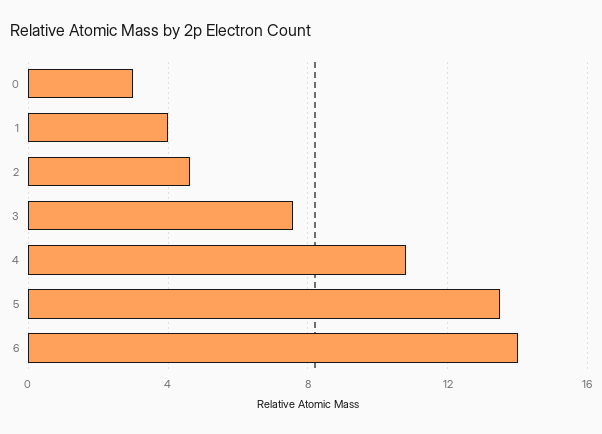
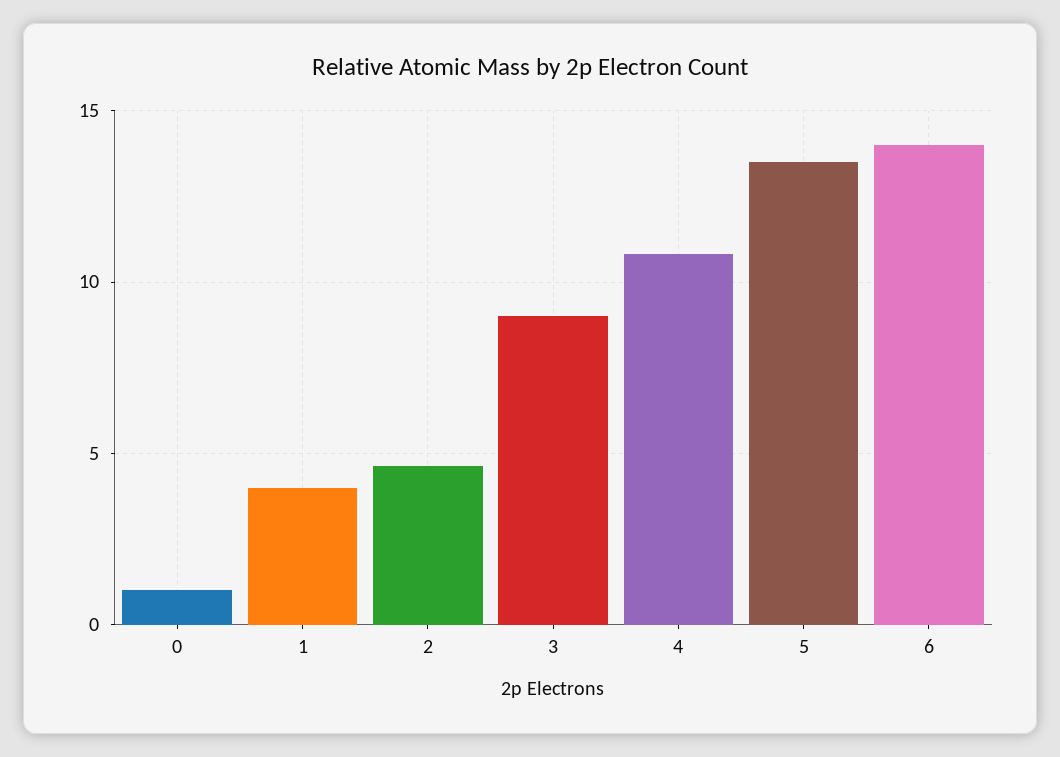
0: 3 -> 1
3: 7.5 -> 9

